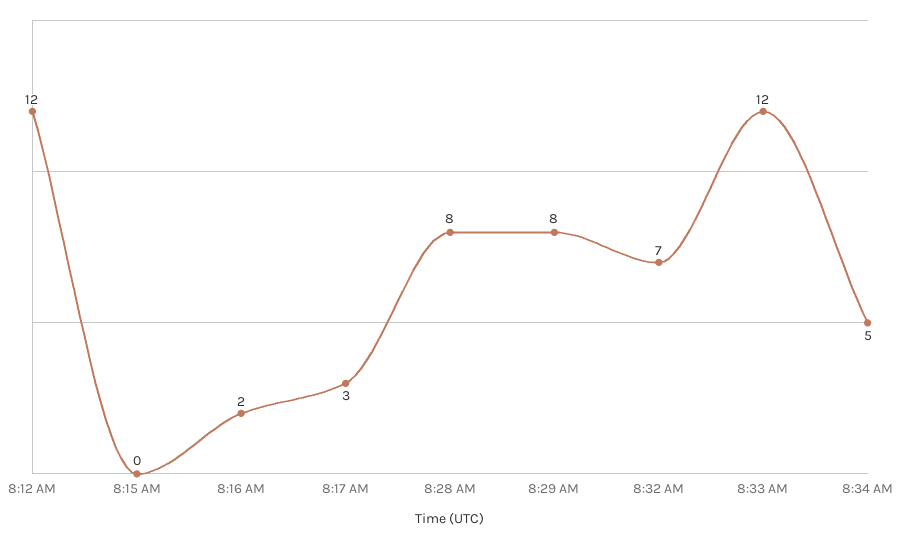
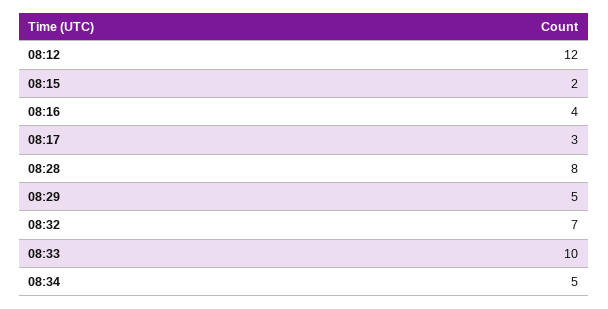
8:15 AM: 0 -> 2
8:16 AM: 2 -> 4
8:29 AM: 8 -> 5
8:33 AM: 12 -> 10

